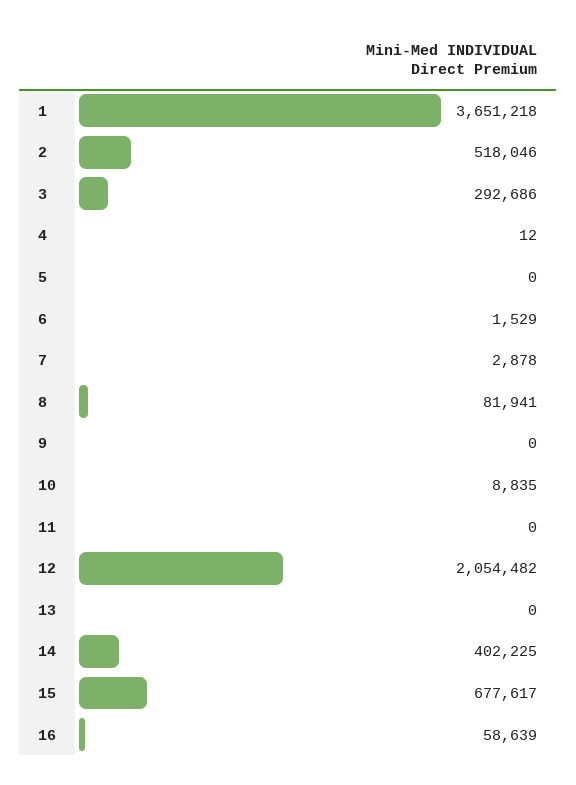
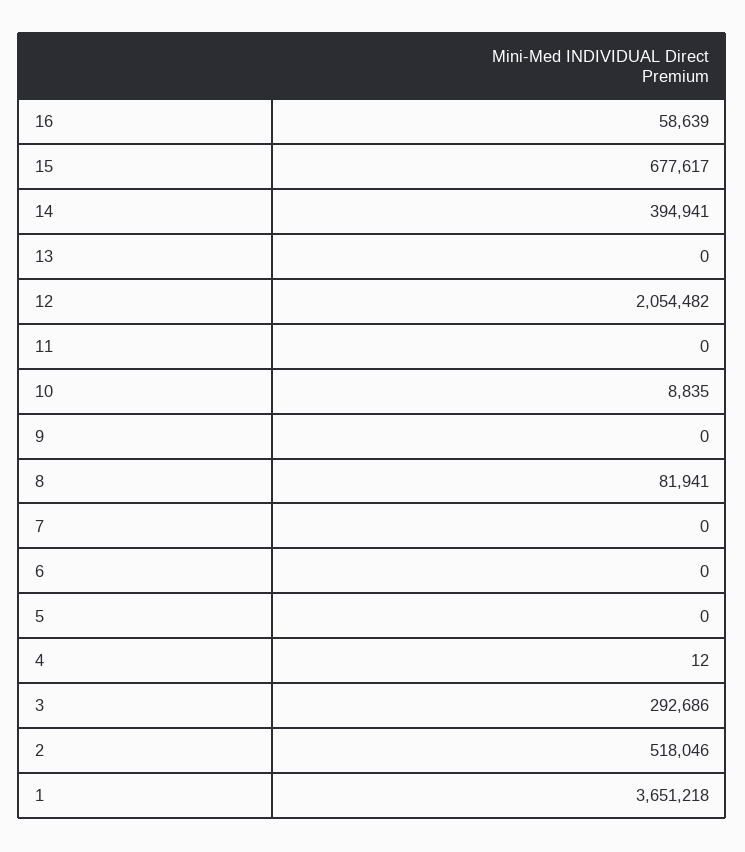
6: 1529 -> 0
7: 2878 -> 0
14: 402225 -> 394941

